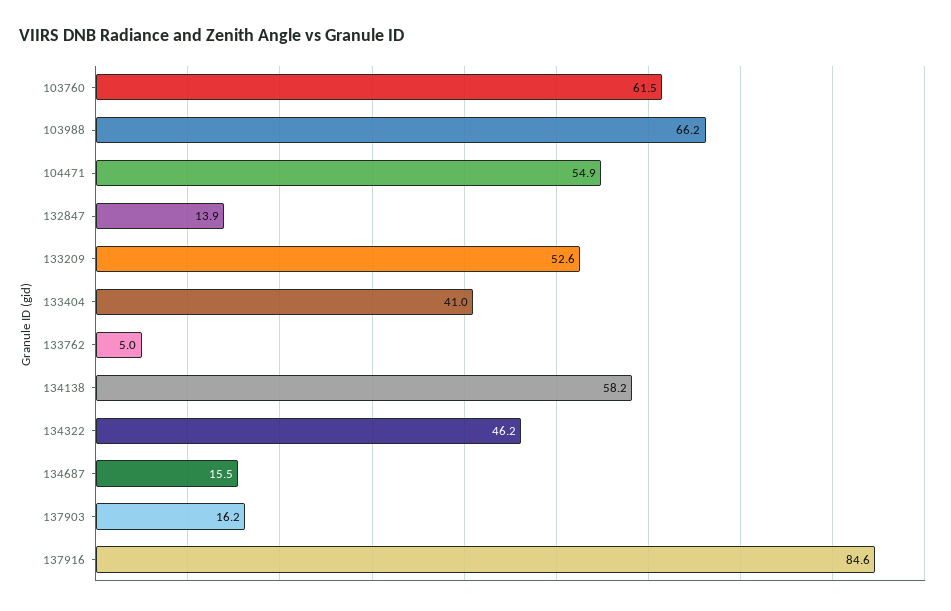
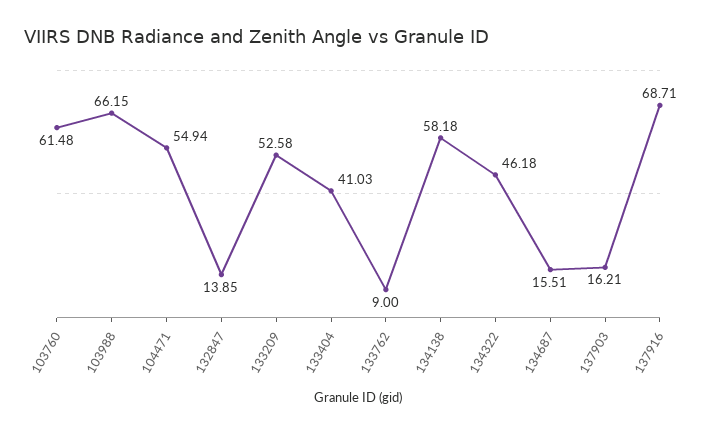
133762: 5 -> 9
137916: 84.6 -> 68.71

